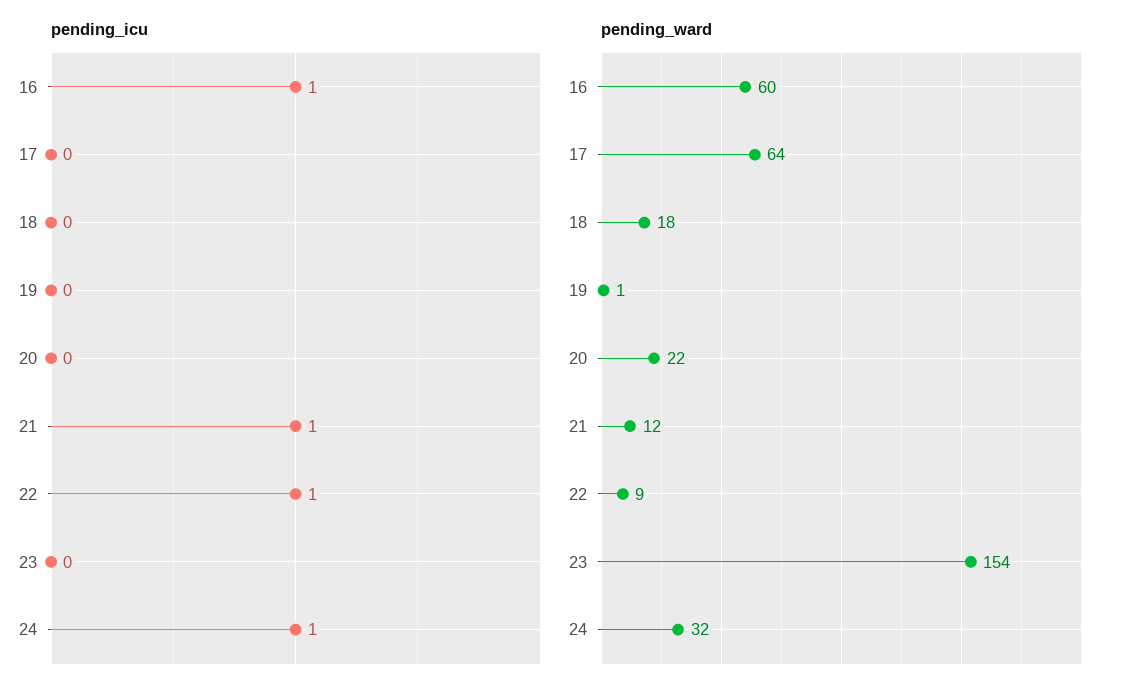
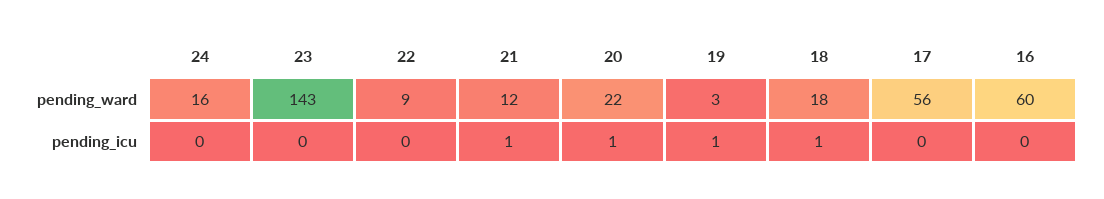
pending_icu, 16: 1 -> 0
pending_icu, 18: 0 -> 1
pending_icu, 19: 0 -> 1
pending_icu, 20: 0 -> 1
pending_icu, 22: 1 -> 0
pending_icu, 24: 1 -> 0
pending_ward, 17: 64 -> 56
pending_ward, 19: 1 -> 3
pending_ward, 23: 154 -> 143
pending_ward, 24: 32 -> 16

